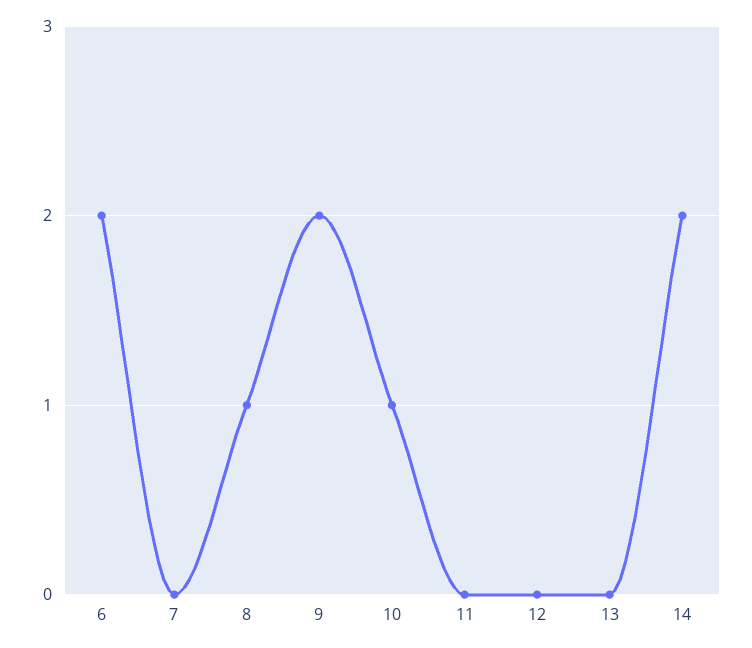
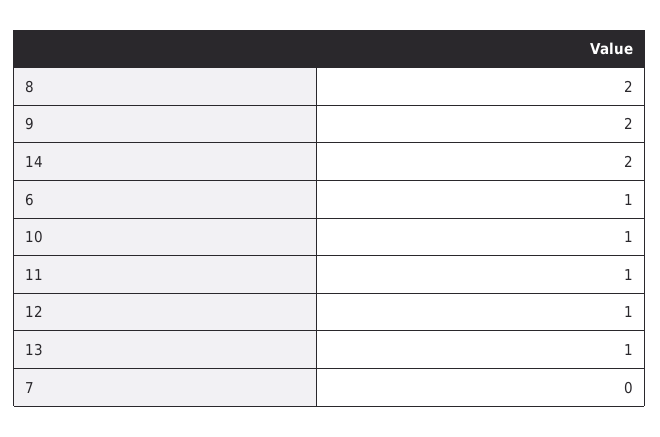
6: 2 -> 1
8: 1 -> 2
11: 0 -> 1
12: 0 -> 1
13: 0 -> 1

